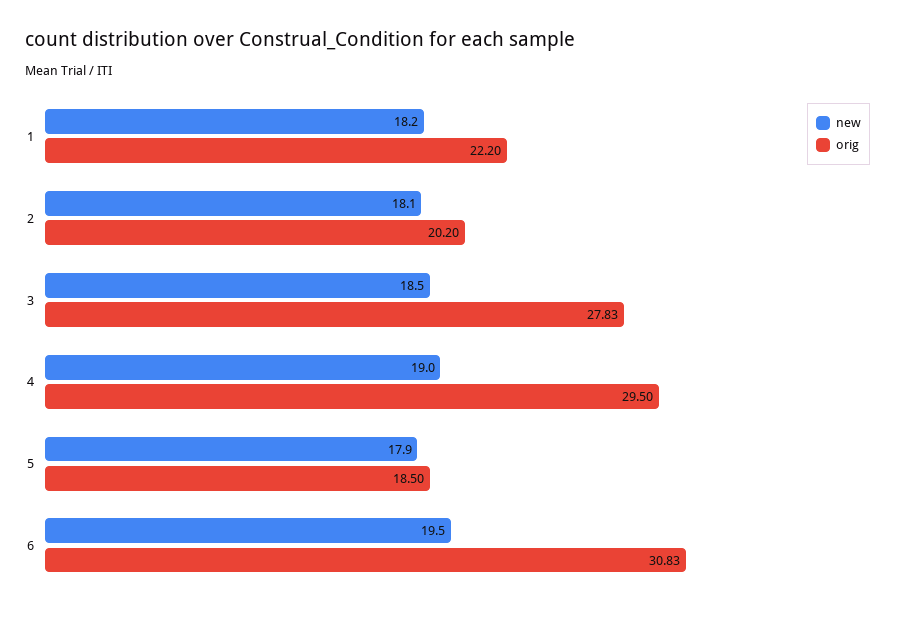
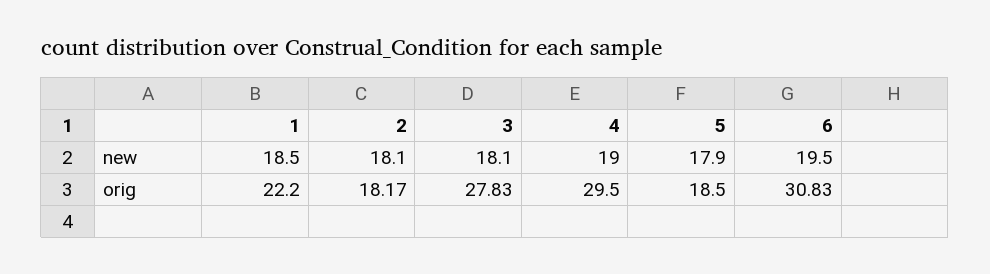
new, 1: 18.2 -> 18.5
orig, 2: 20.2 -> 18.17
new, 3: 18.5 -> 18.1

